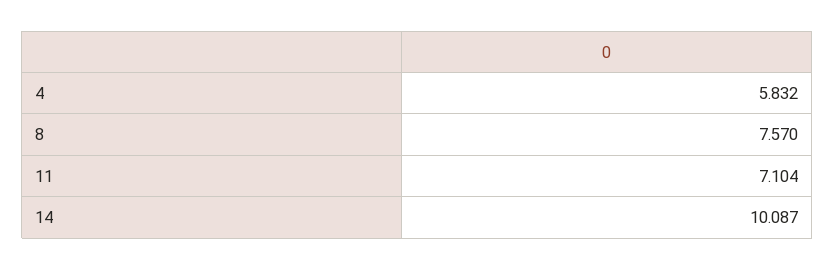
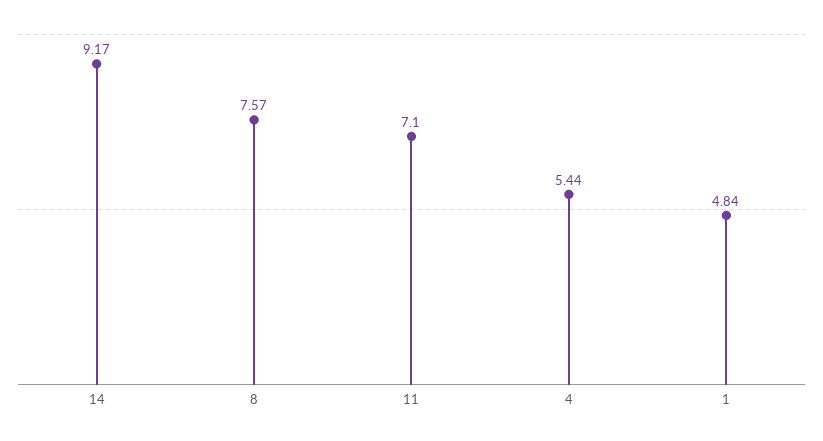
4: 5.832 -> 5.44
14: 10.087 -> 9.17
1: none -> 4.84

